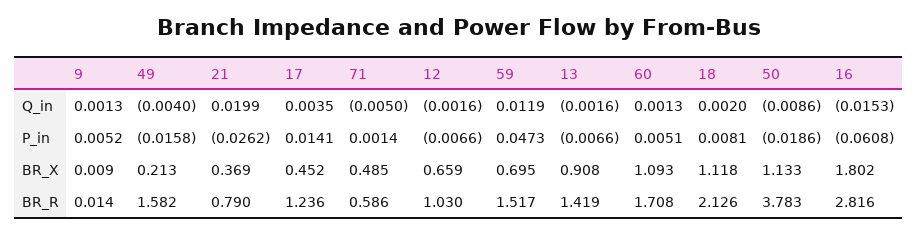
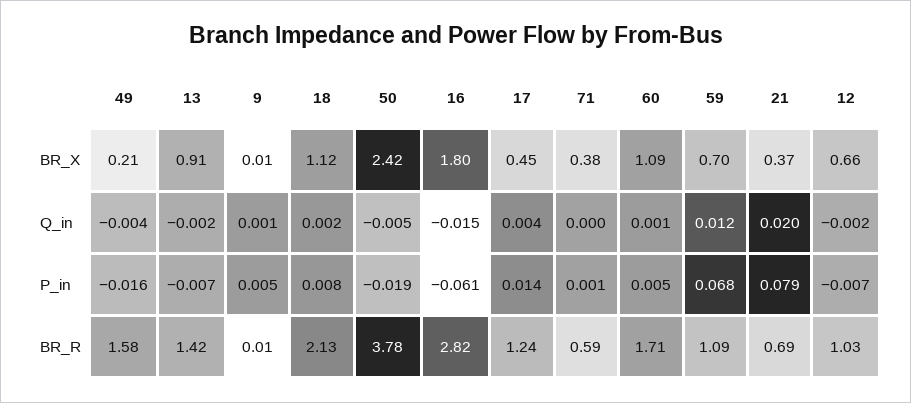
71, Q_in: -0.005 -> 0
50, Q_in: -0.0086 -> -0.005
21, P_in: -0.0262 -> 0.079
59, P_in: 0.0473 -> 0.068
71, BR_X: 0.485 -> 0.38
50, BR_X: 1.133 -> 2.42
21, BR_R: 0.79 -> 0.69
59, BR_R: 1.517 -> 1.09

